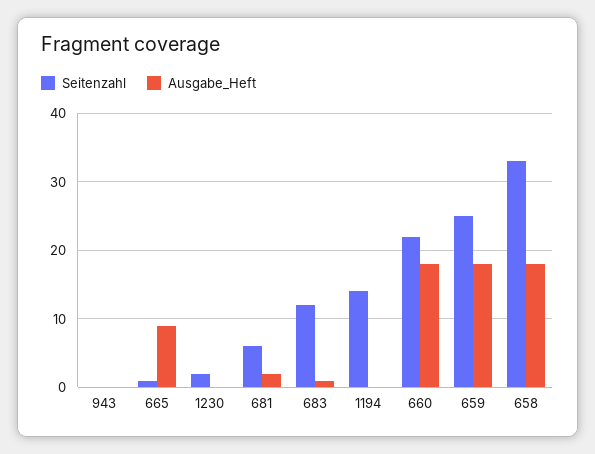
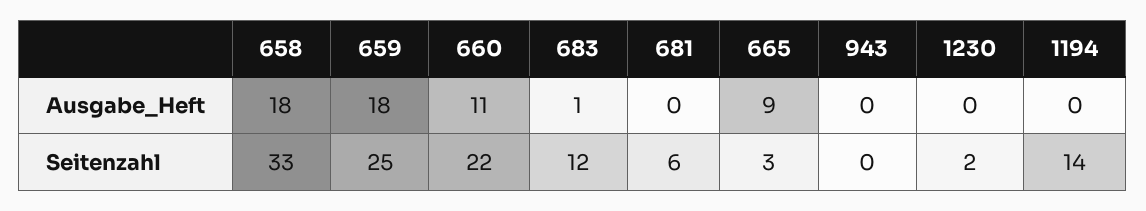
Seitenzahl, 665: 1 -> 3
Ausgabe_Heft, 681: 2 -> 0
Ausgabe_Heft, 660: 18 -> 11

